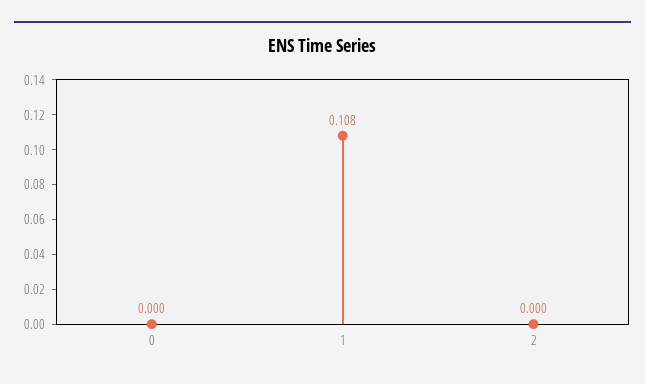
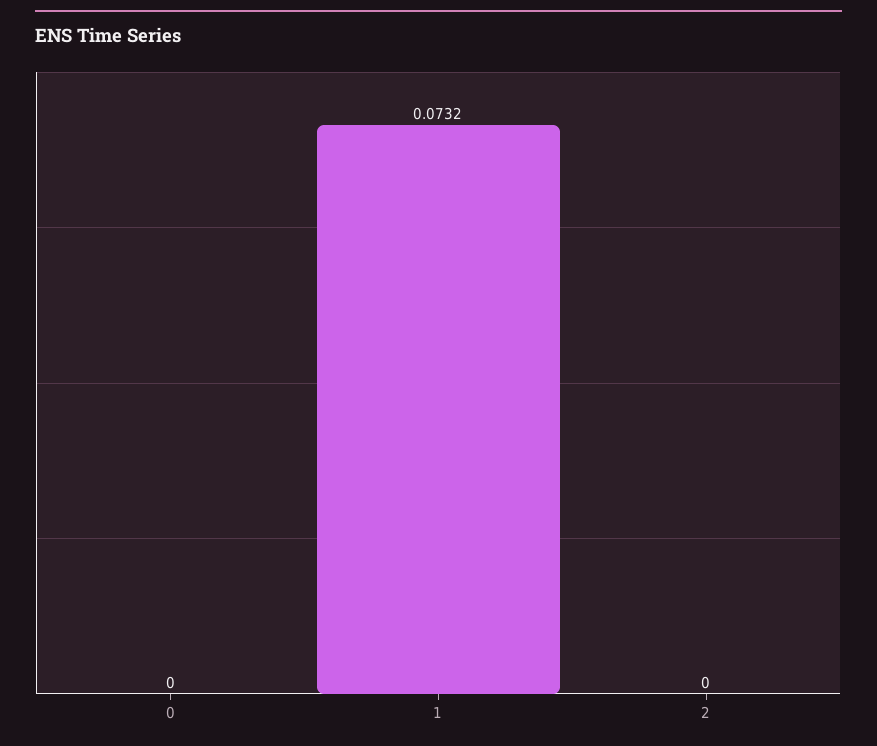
1: 0.108 -> 0.0732

